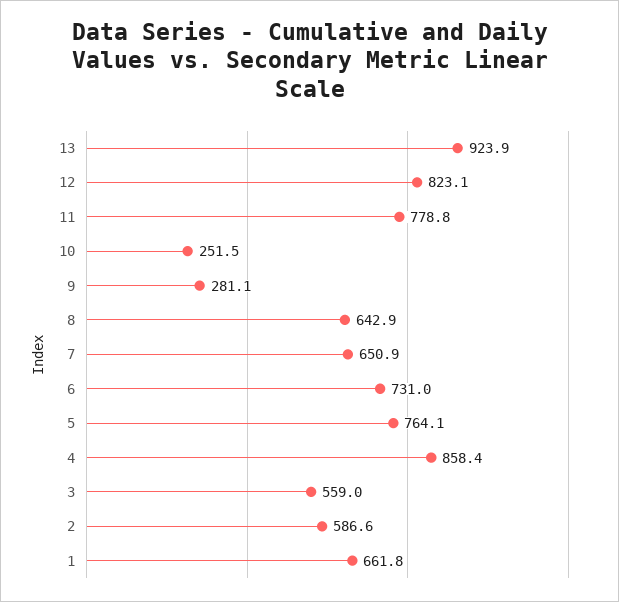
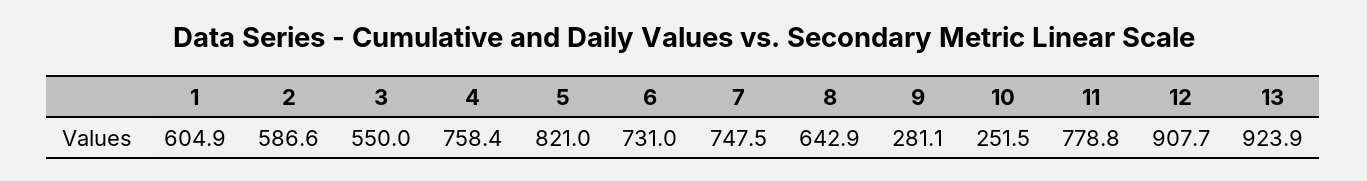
12: 823.1 -> 907.7
7: 650.9 -> 747.5
5: 764.1 -> 821
4: 858.4 -> 758.4
3: 559 -> 550
1: 661.8 -> 604.9

